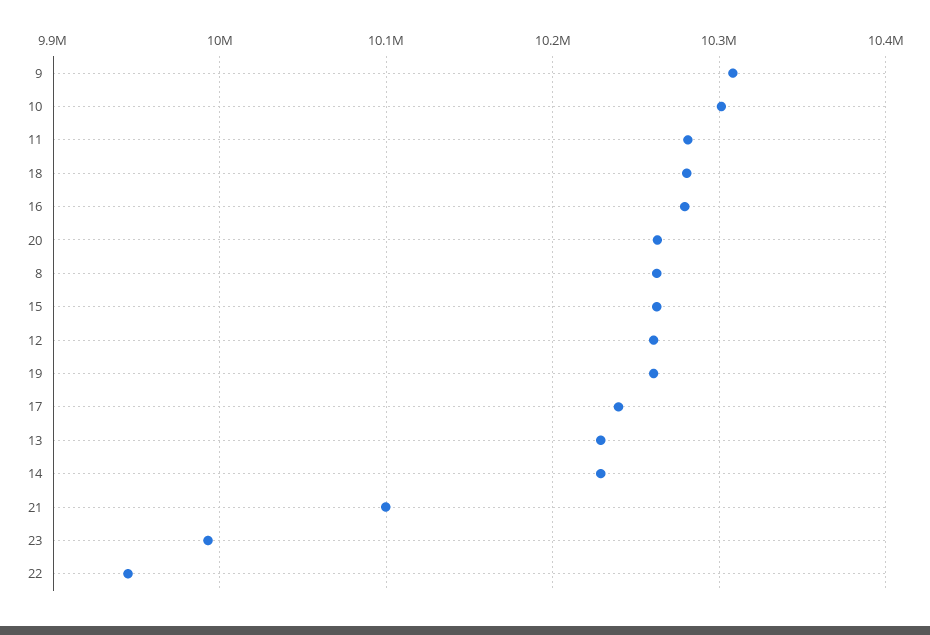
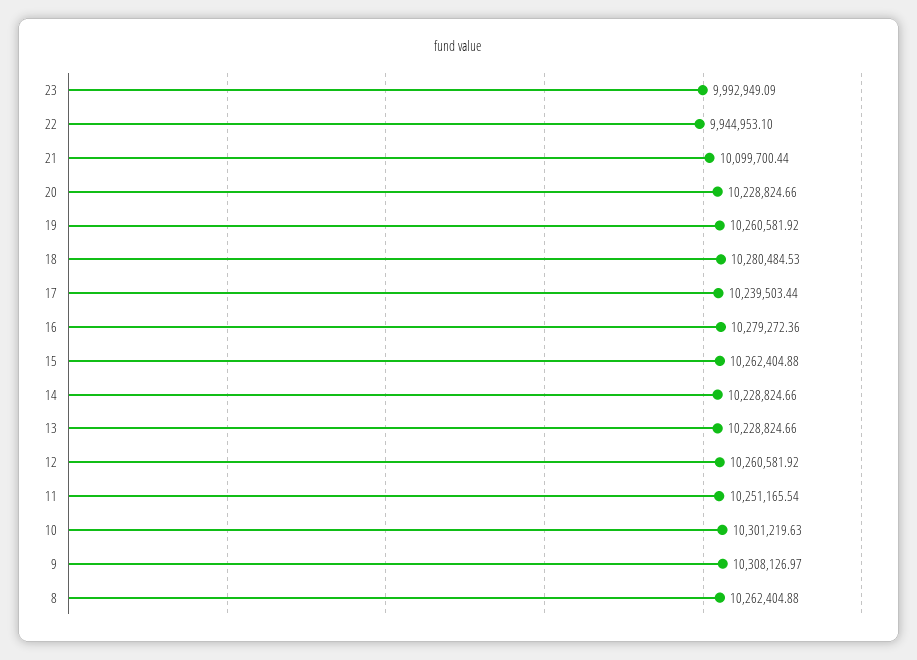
11: 10280000 -> 10251165.54
20: 10260000 -> 10228824.66

